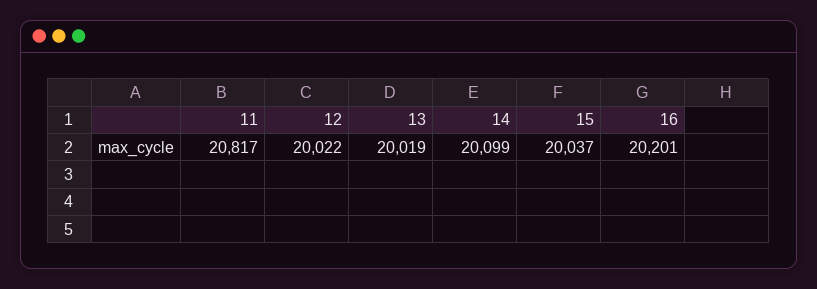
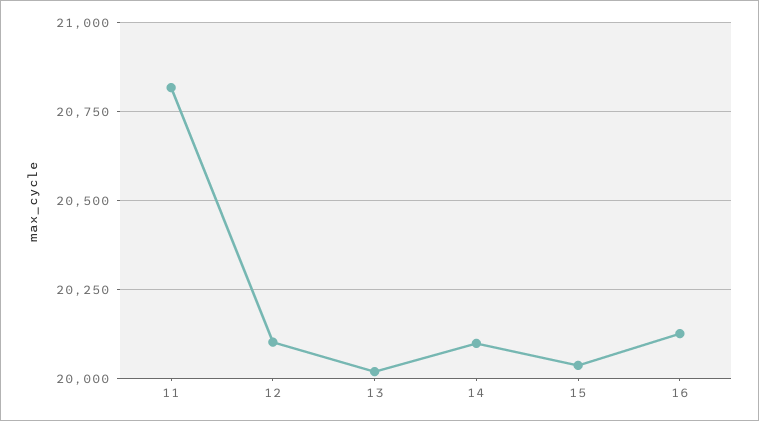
12: 20022 -> 20100
16: 20201 -> 20125

